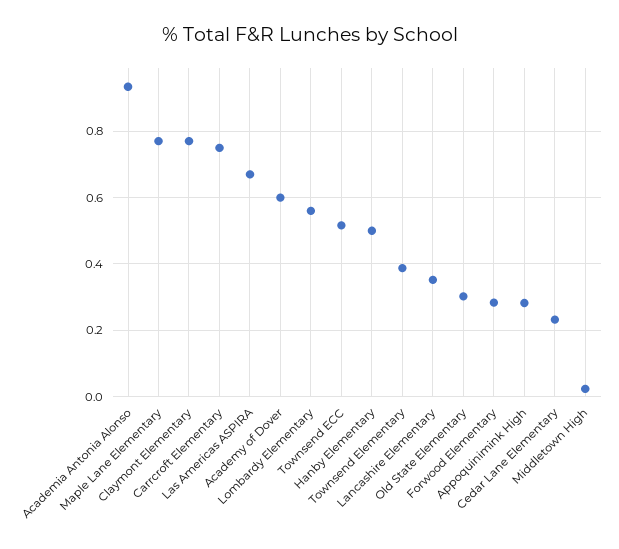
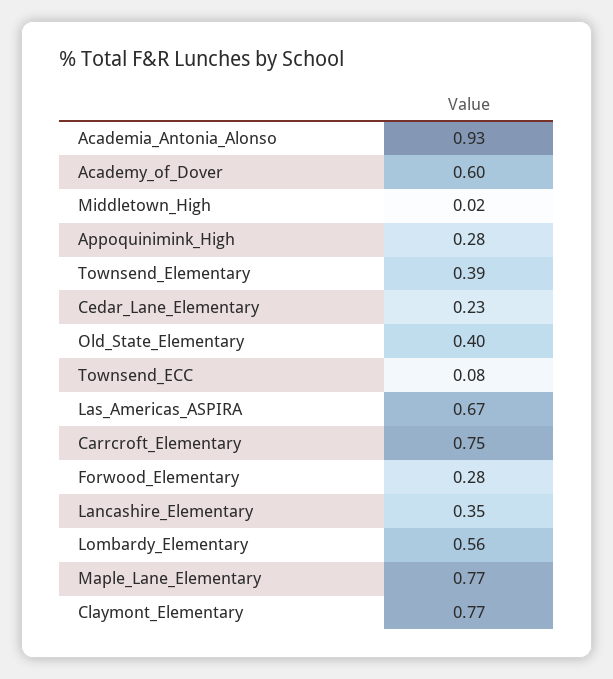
Townsend ECC: 0.52 -> 0.08
Hanby Elementary: 0.5 -> none
Old State Elementary: 0.3 -> 0.4

